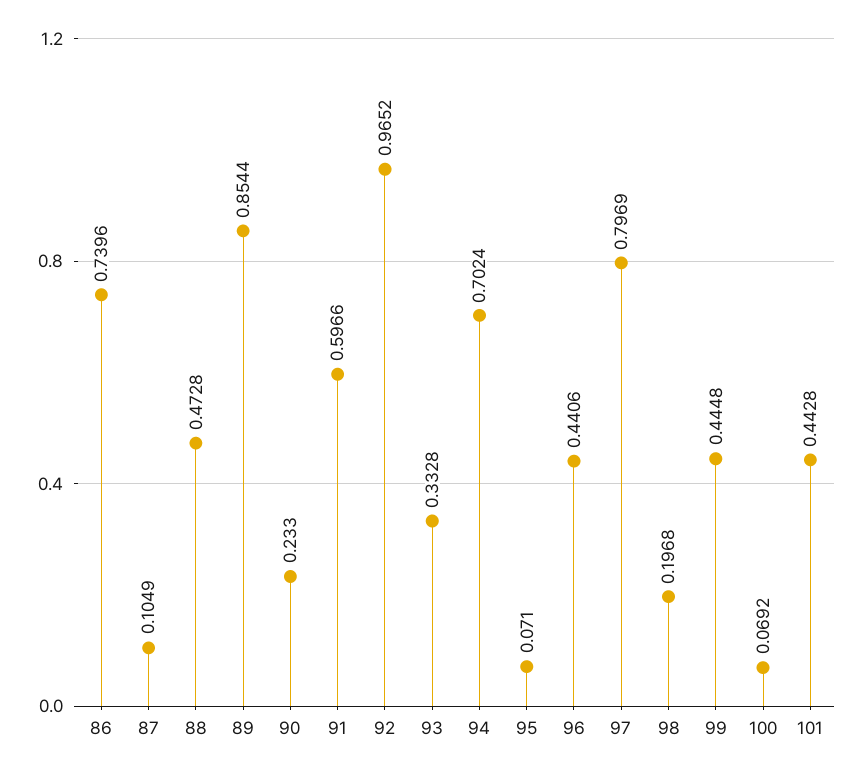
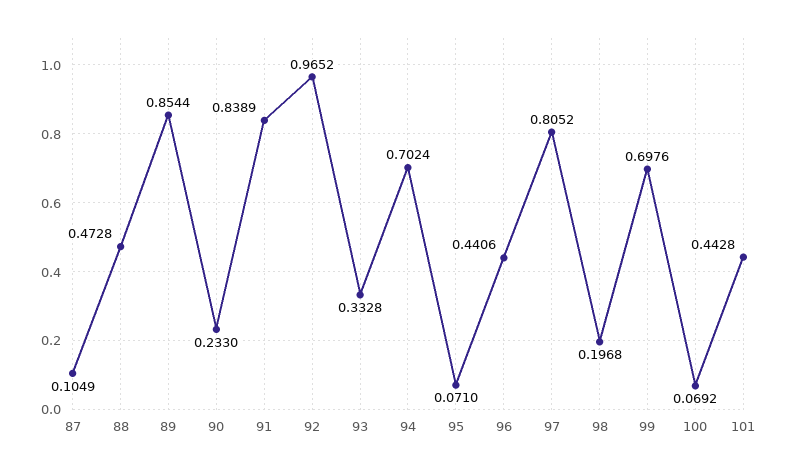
86: 0.7396 -> none
91: 0.5966 -> 0.8389
97: 0.7969 -> 0.8052
99: 0.4448 -> 0.6976

